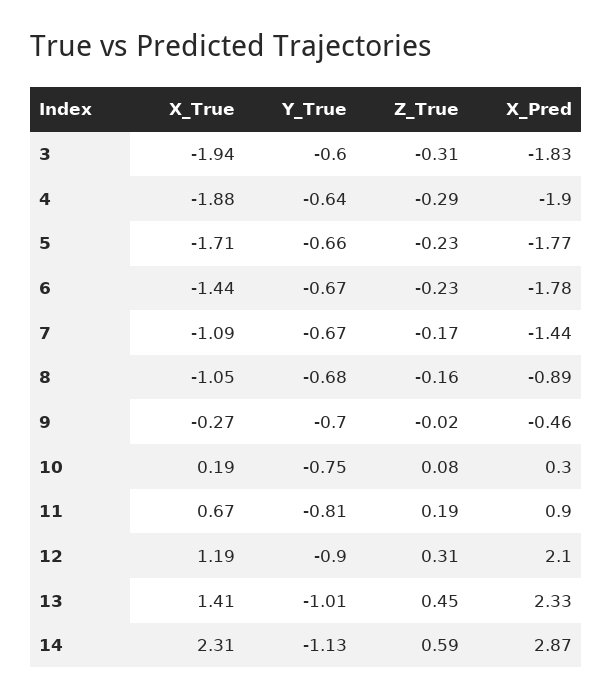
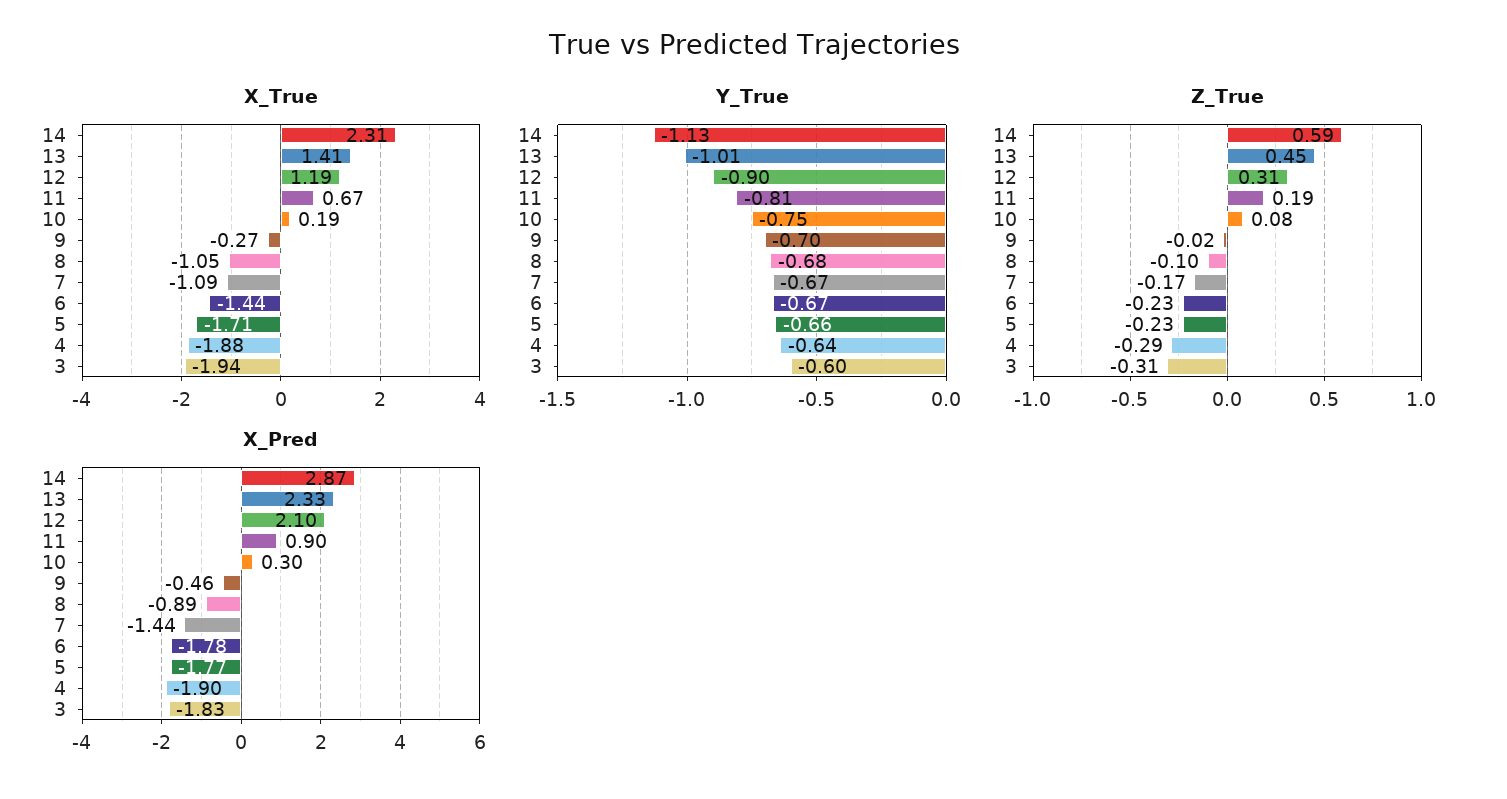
Z_True, 8: -0.16 -> -0.1

